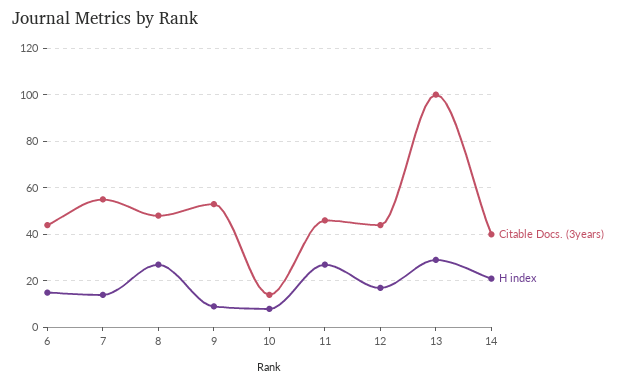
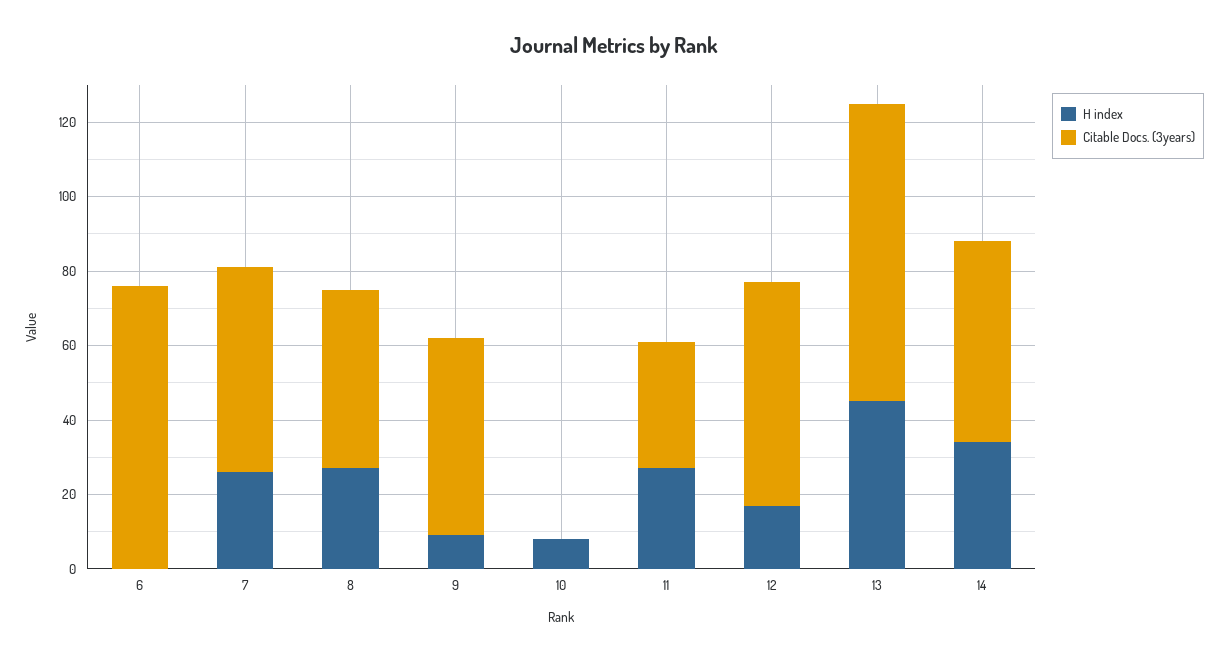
Citable Docs. (3years), 6: 45 -> 75
H index, 6: 15 -> 0
H index, 7: 15 -> 25
Citable Docs. (3years), 10: 15 -> 0
Citable Docs. (3years), 11: 45 -> 35
Citable Docs. (3years), 12: 45 -> 60
Citable Docs. (3years), 13: 100 -> 80
H index, 13: 30 -> 45
Citable Docs. (3years), 14: 40 -> 55
H index, 14: 20 -> 35

